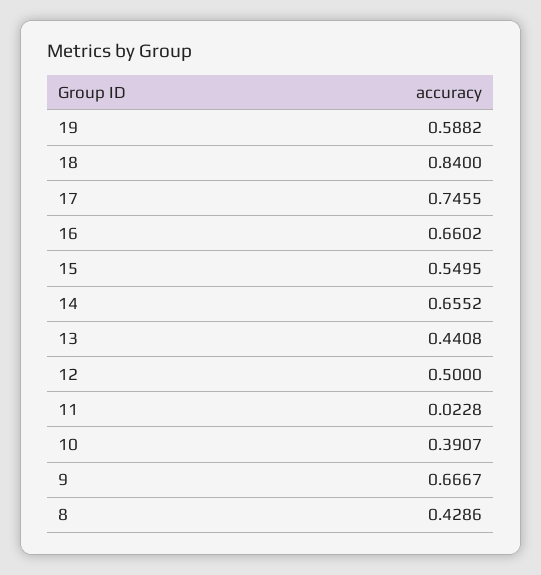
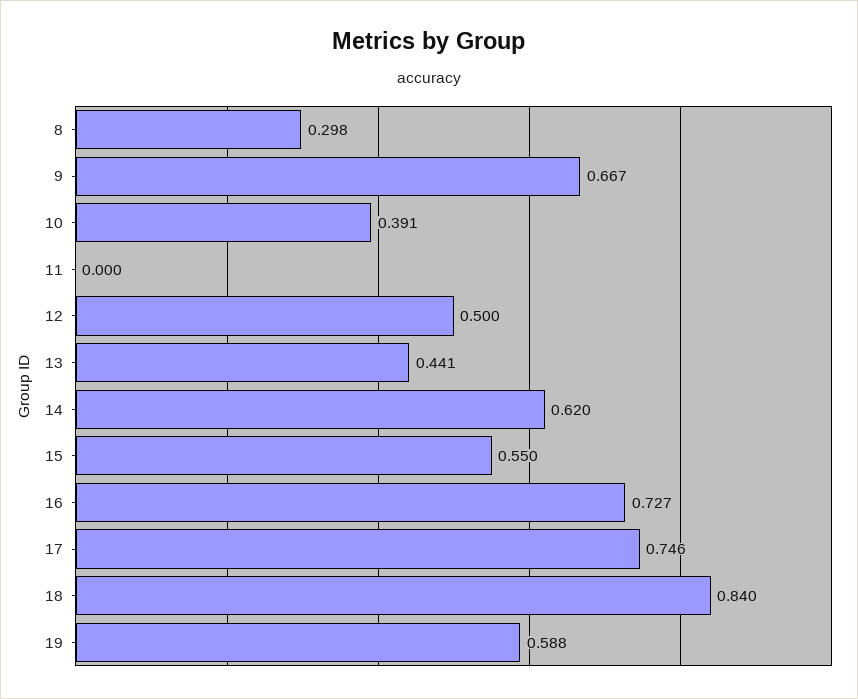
16: 0.6602 -> 0.727
14: 0.6552 -> 0.62
11: 0.0228 -> 0
8: 0.4286 -> 0.298

